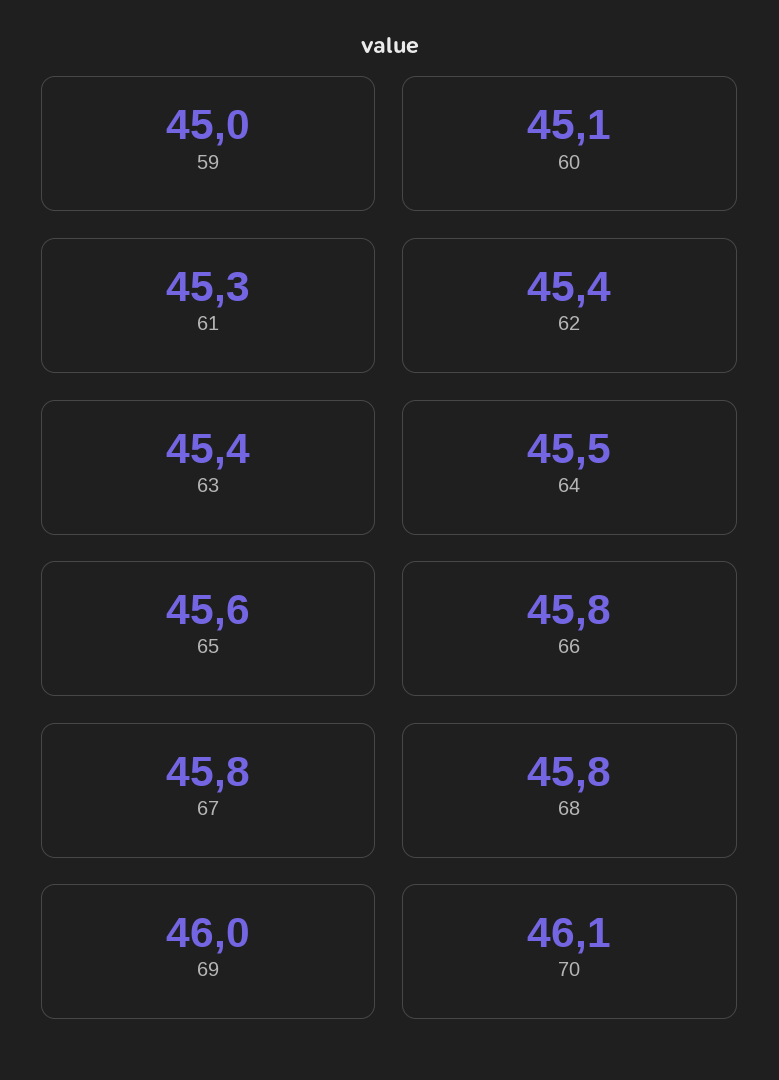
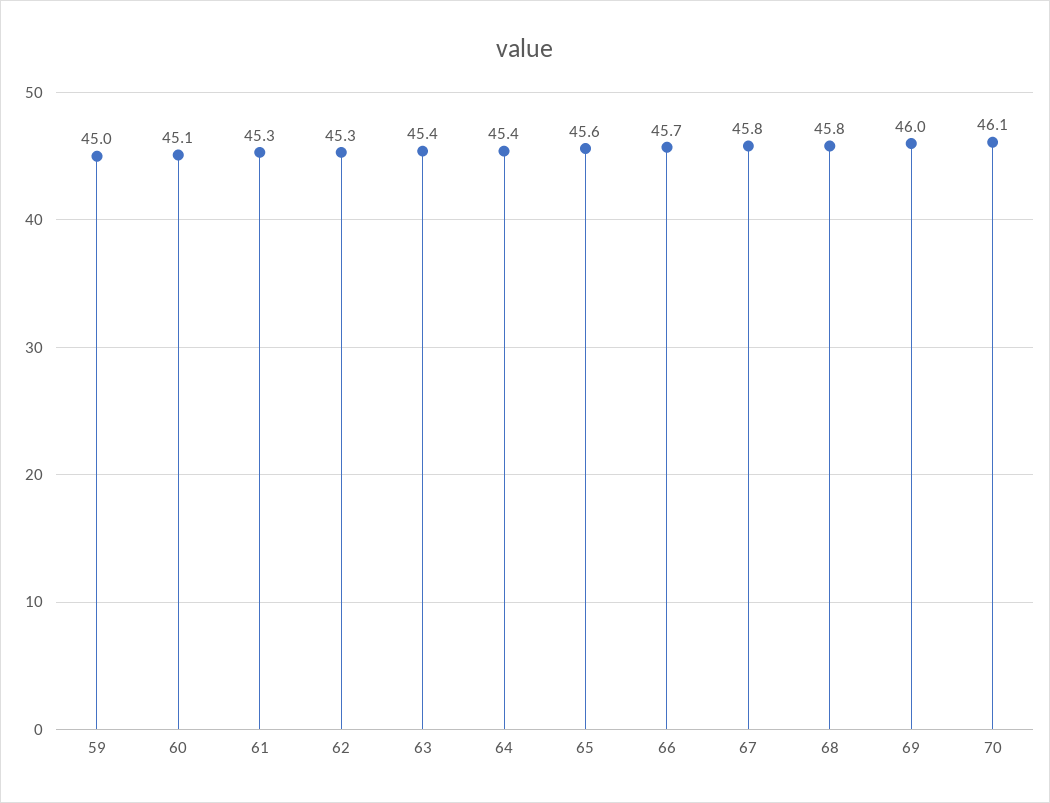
62: 45.4 -> 45.3
64: 45.5 -> 45.4
66: 45.8 -> 45.7

